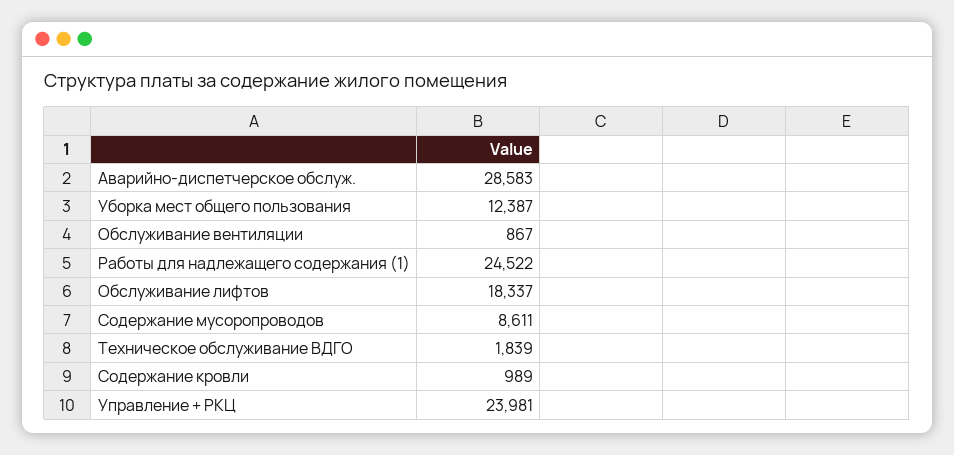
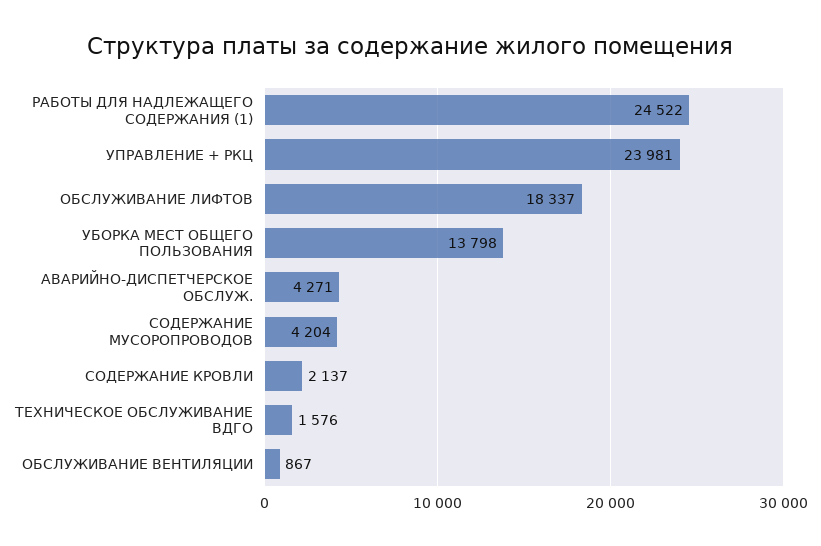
Аварийно-диспетчерское обслуж.: 28583 -> 4271
Уборка мест общего пользования: 12387 -> 13798
Содержание мусоропроводов: 8611 -> 4204
Техническое обслуживание ВДГО: 1839 -> 1576
Содержание кровли: 989 -> 2137

